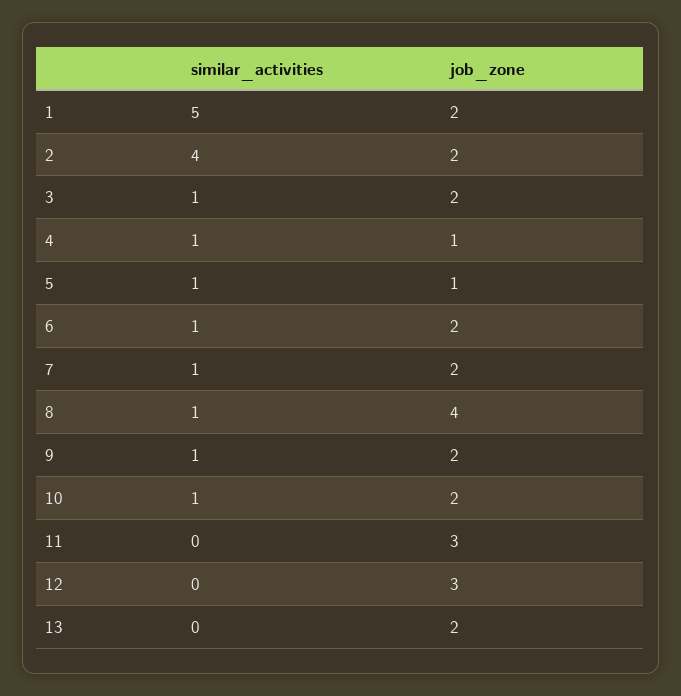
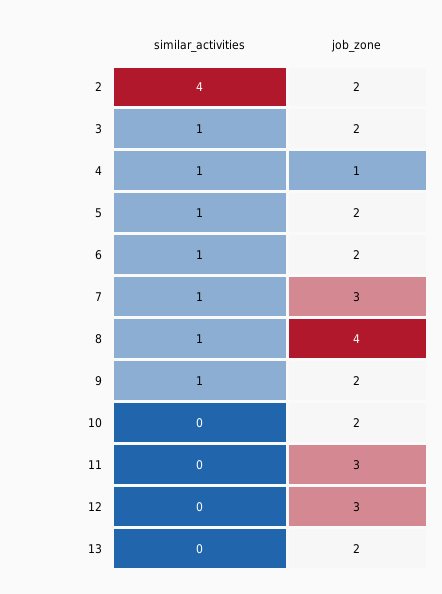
similar_activities, 1: 5 -> none
job_zone, 1: 2 -> none
job_zone, 5: 1 -> 2
job_zone, 7: 2 -> 3
similar_activities, 10: 1 -> 0

